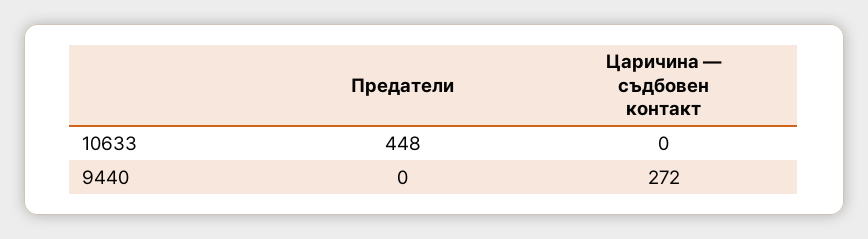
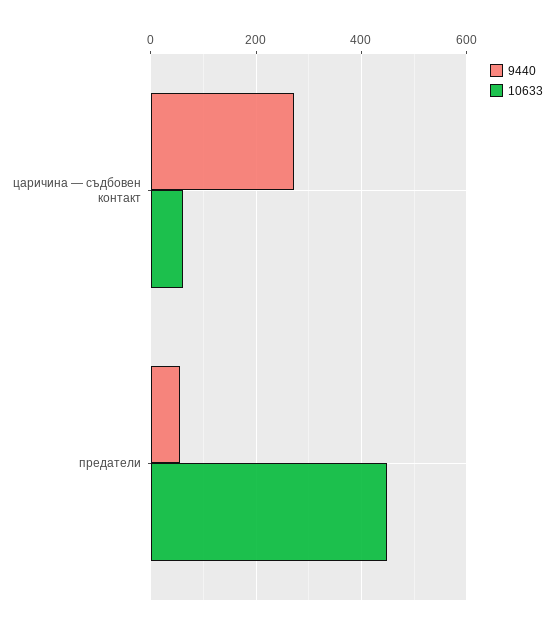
10633, Царичина — съдбовен контакт: 0 -> 60
9440, Предатели: 0 -> 60

